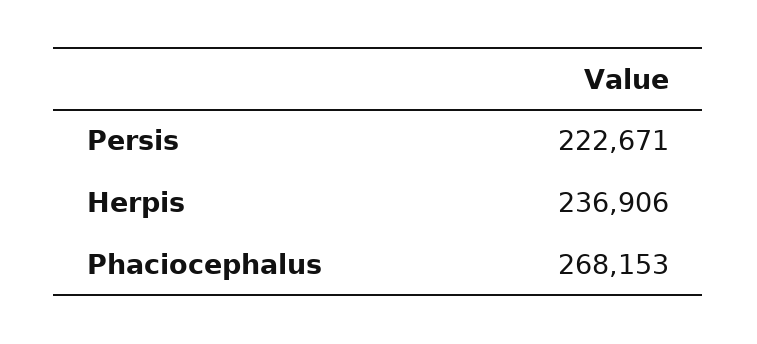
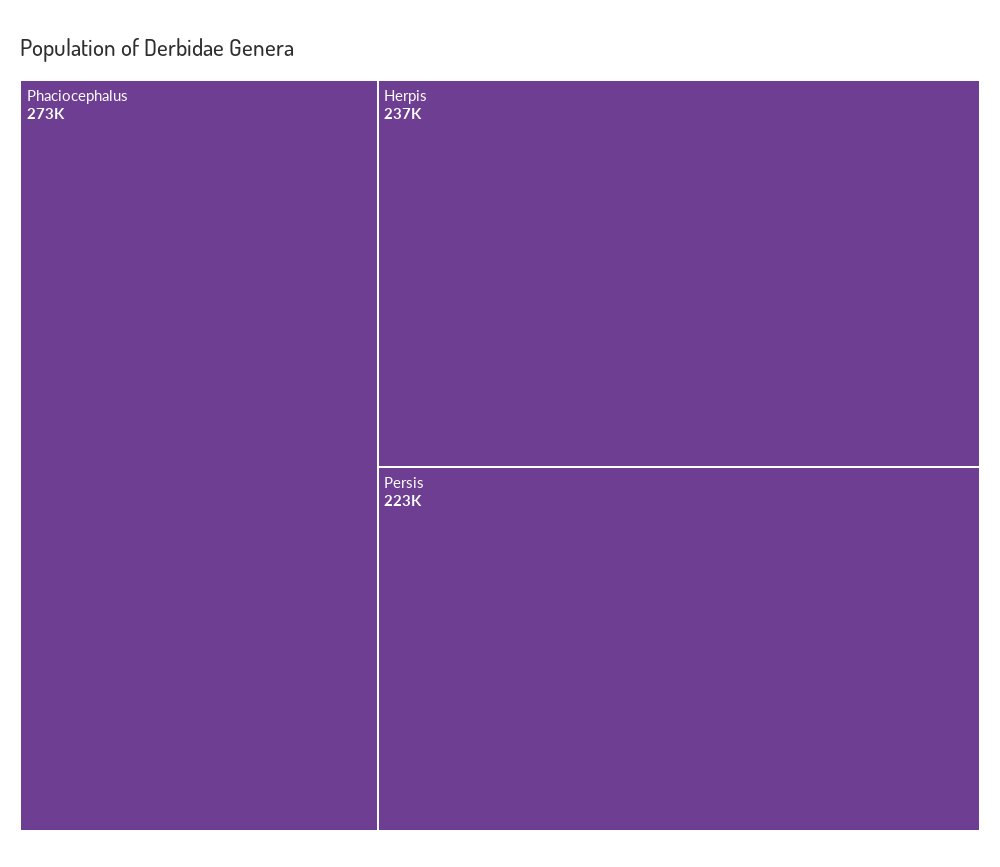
Phaciocephalus: 268153 -> 273000

